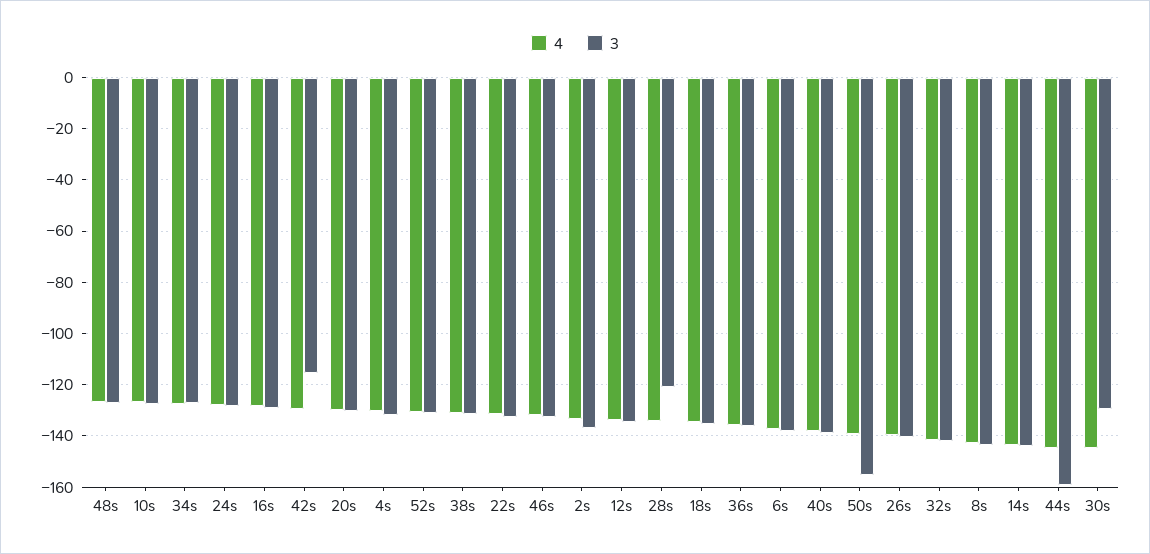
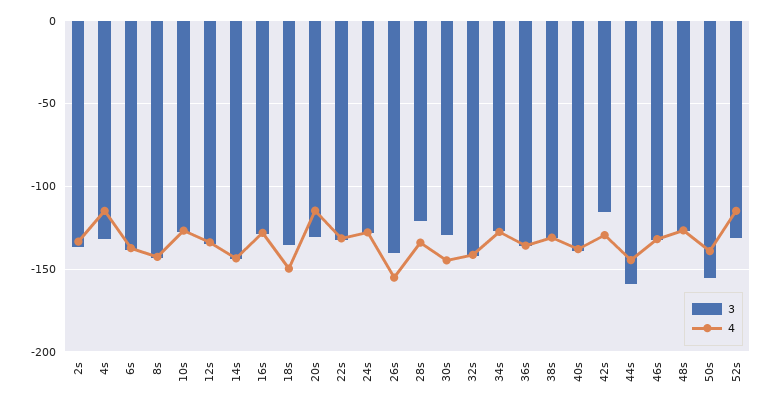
4, 20s: -130 -> -115
4, 4s: -130 -> -115
4, 52s: -130 -> -115
4, 18s: -135 -> -150
4, 26s: -140 -> -155

